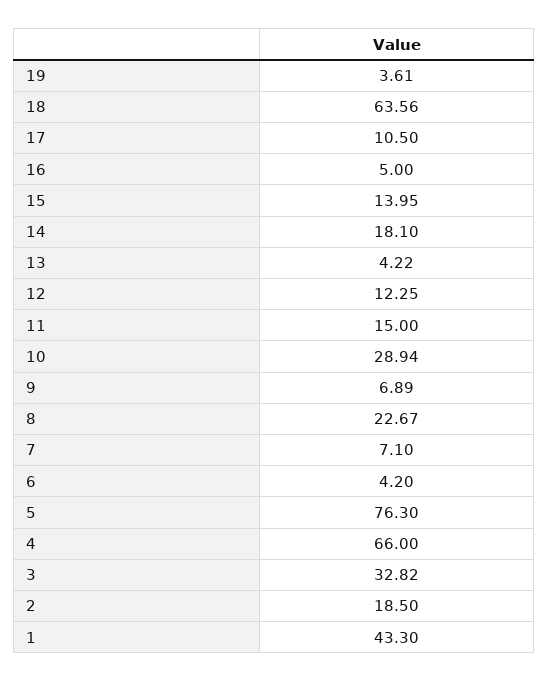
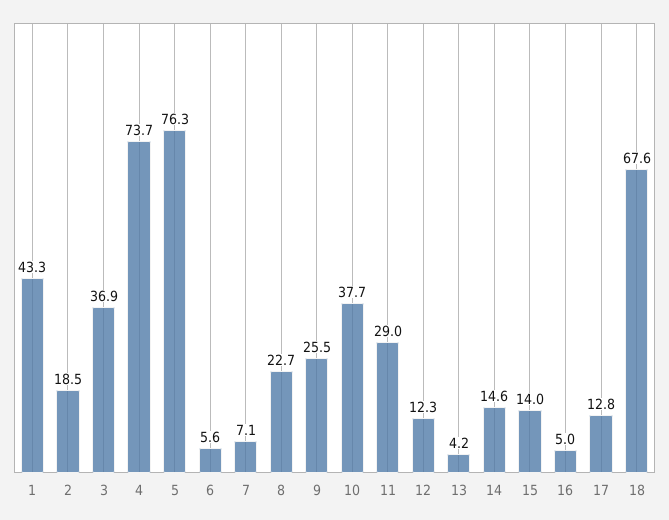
19: 3.61 -> none
18: 63.56 -> 67.6
17: 10.5 -> 12.8
14: 18.1 -> 14.6
11: 15 -> 29
10: 28.94 -> 37.7
9: 6.89 -> 25.5
6: 4.2 -> 5.6
4: 66 -> 73.7
3: 32.82 -> 36.9

